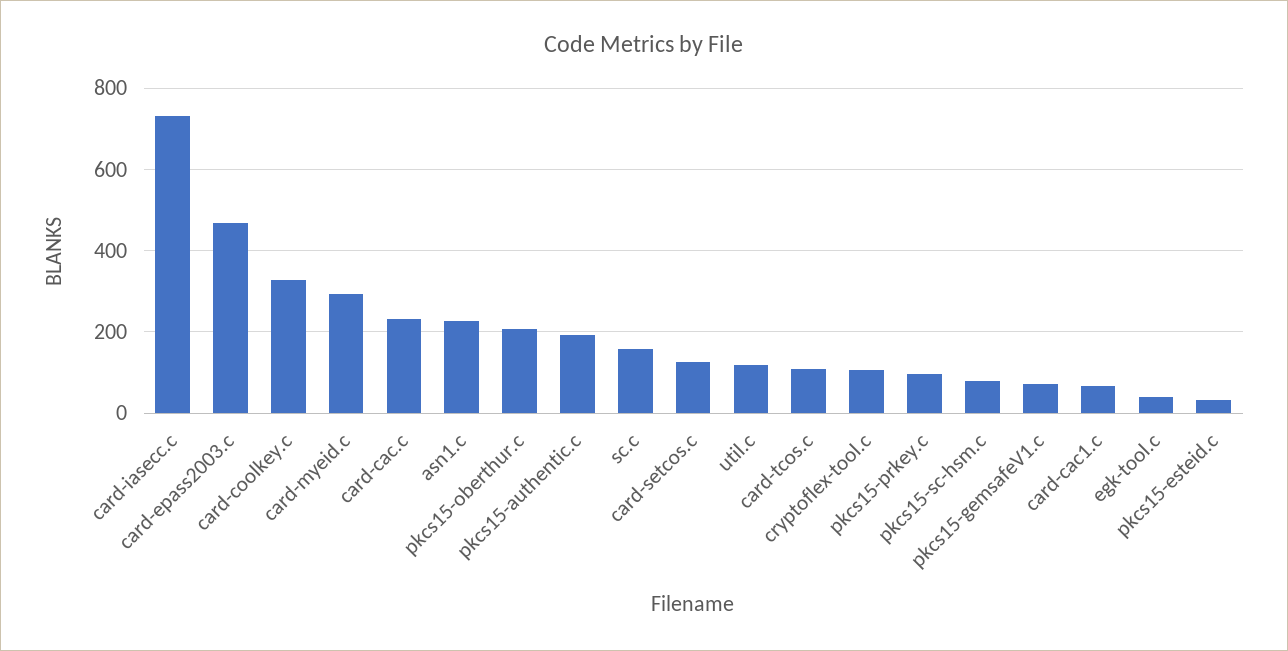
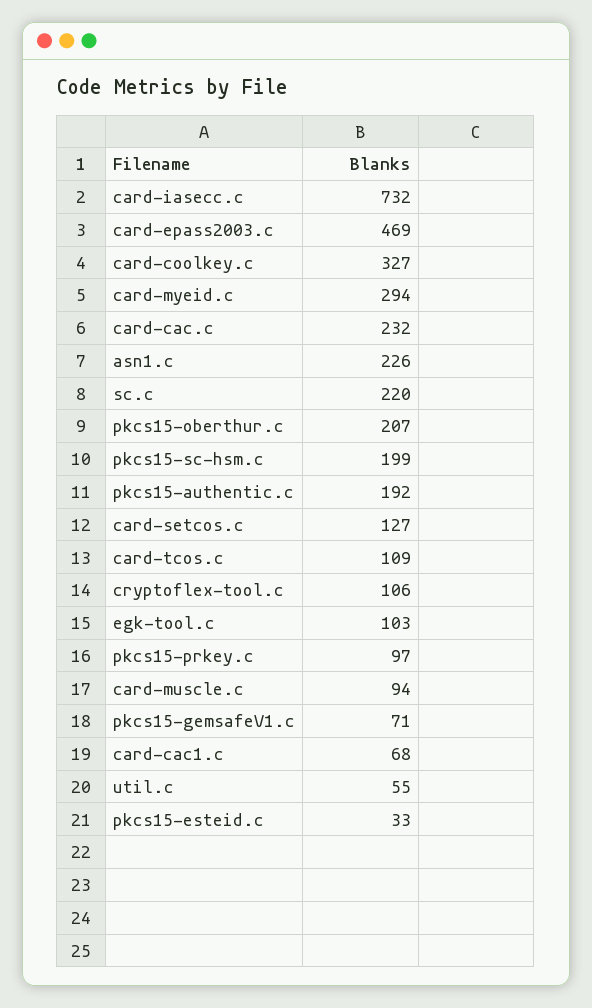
sc.c: 160 -> 220
util.c: 120 -> 55
pkcs15-sc-hsm.c: 80 -> 199
egk-tool.c: 40 -> 103
card-muscle.c: none -> 94

